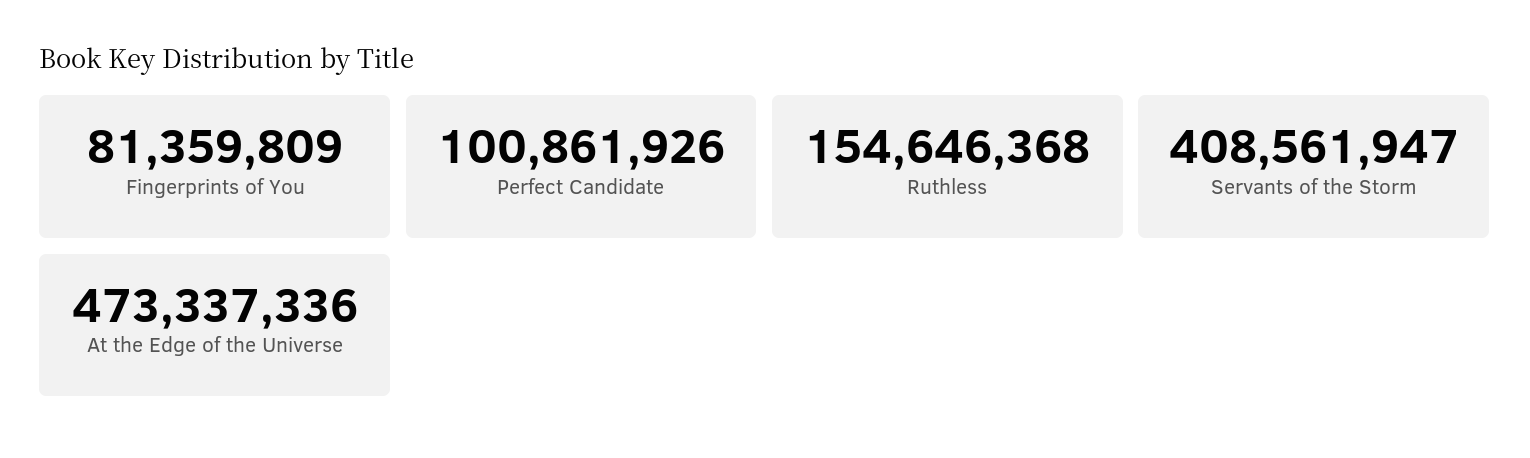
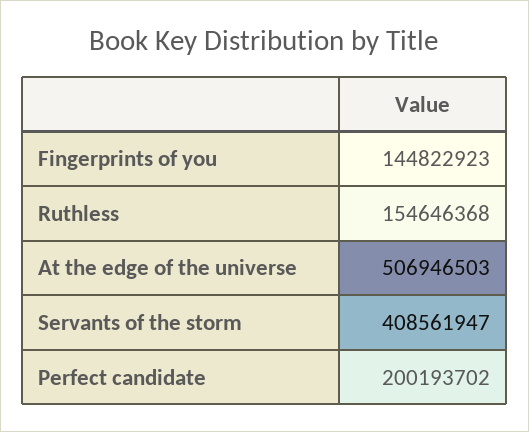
Fingerprints of You: 81359809 -> 144822923
Perfect Candidate: 100861926 -> 200193702
At the Edge of the Universe: 473337336 -> 506946503

